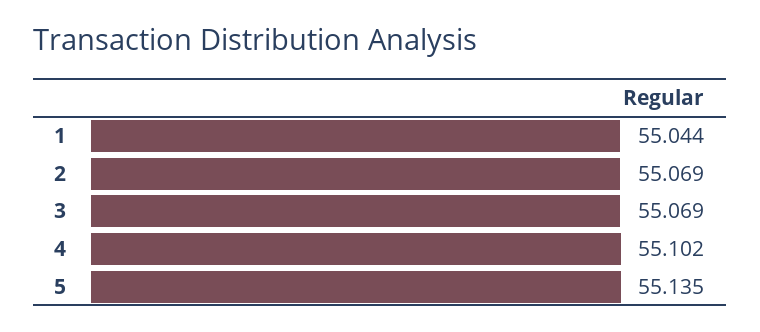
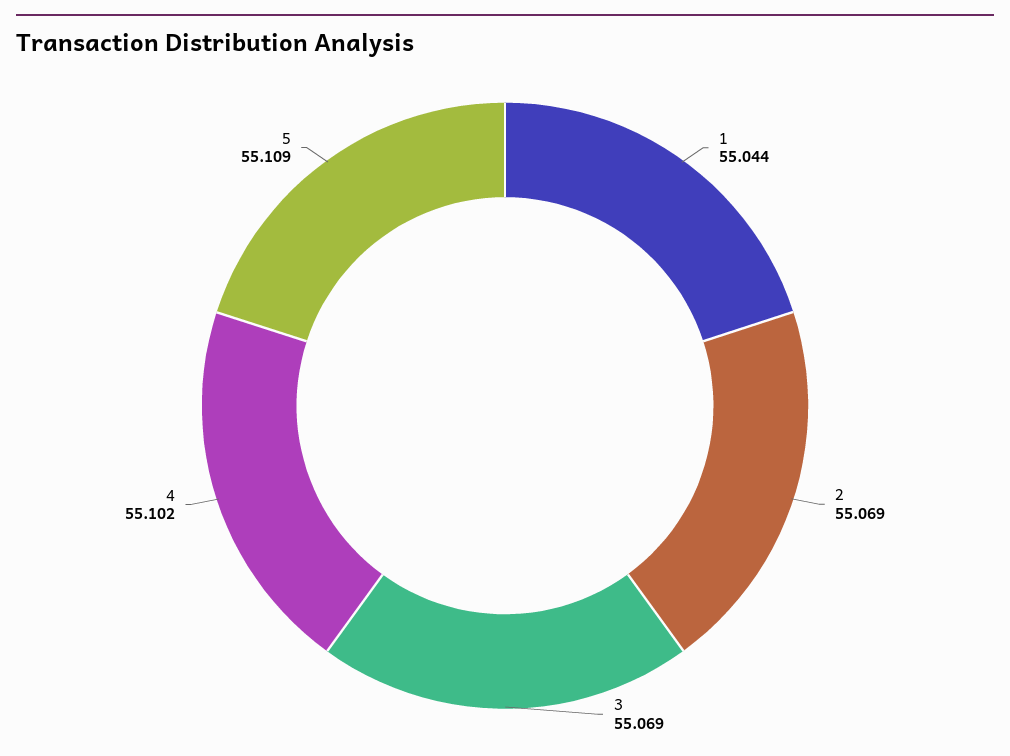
5: 55.135 -> 55.109

